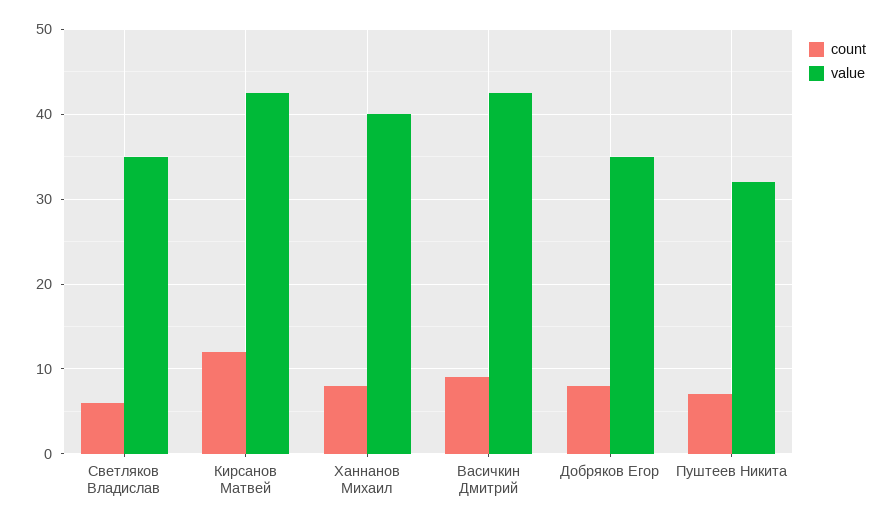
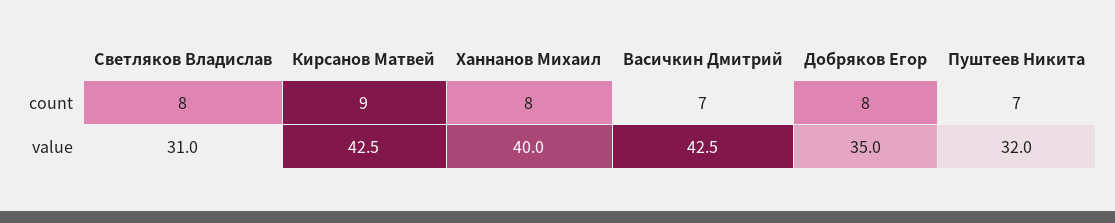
count, Светляков Владислав: 6 -> 8
value, Светляков Владислав: 35 -> 31
count, Кирсанов Матвей: 12 -> 9
count, Васичкин Дмитрий: 9 -> 7

